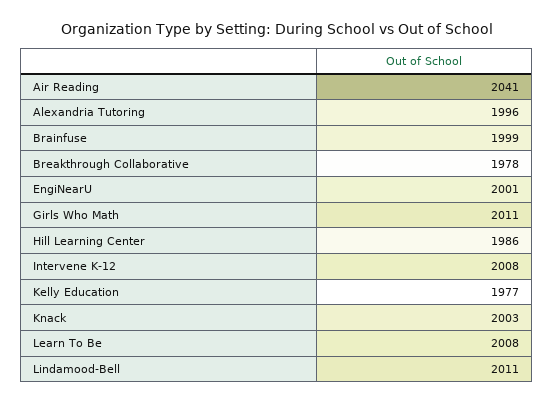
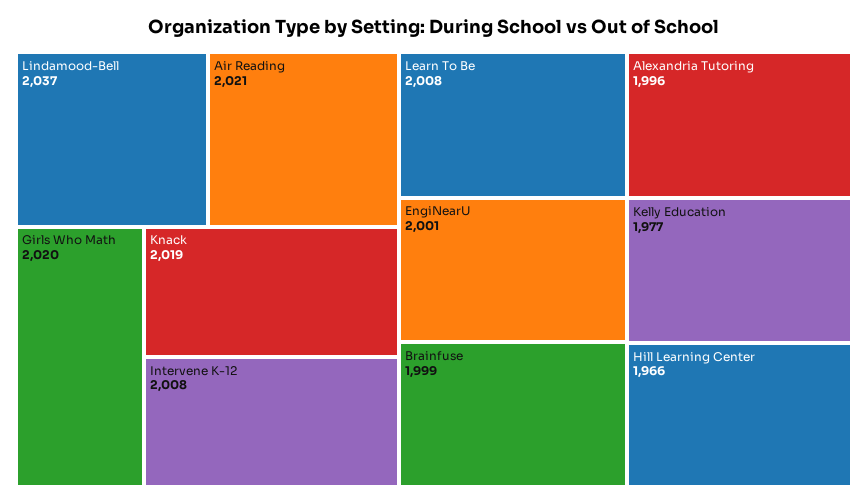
Air Reading: 2041 -> 2021
Breakthrough Collaborative: 1978 -> none
Girls Who Math: 2011 -> 2020
Hill Learning Center: 1986 -> 1966
Knack: 2003 -> 2019
Lindamood-Bell: 2011 -> 2037

